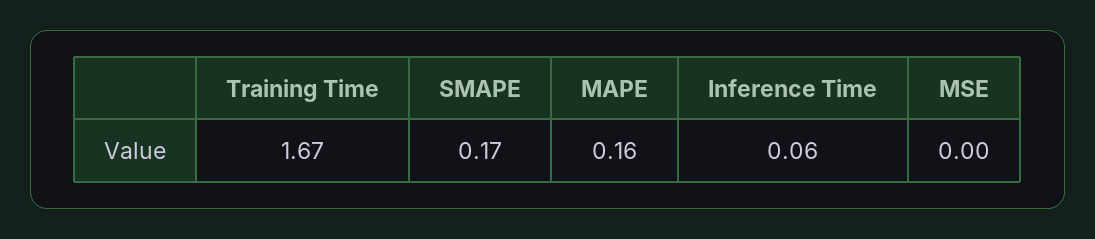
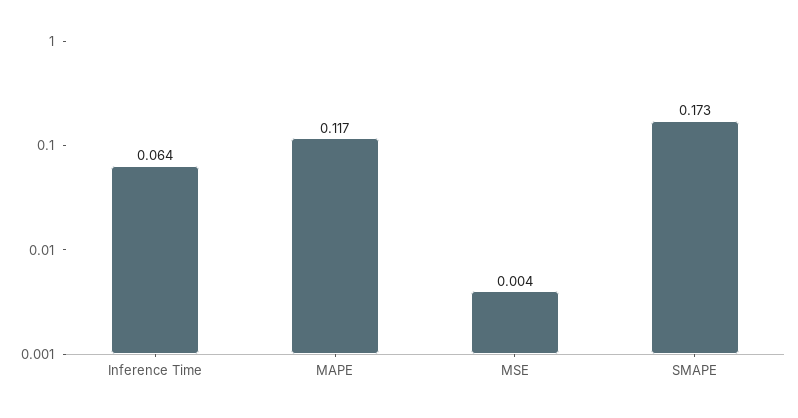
Training Time: 1.67 -> none
MAPE: 0.16 -> 0.117

